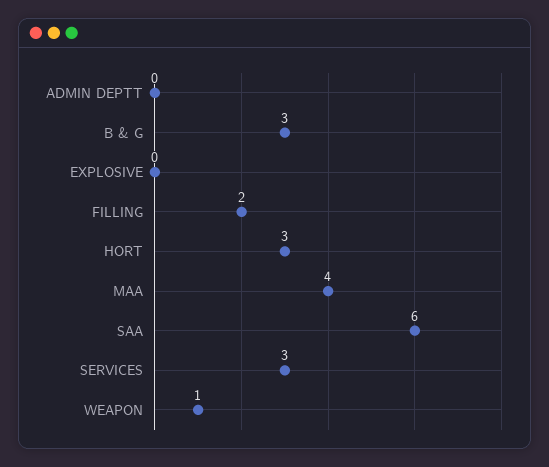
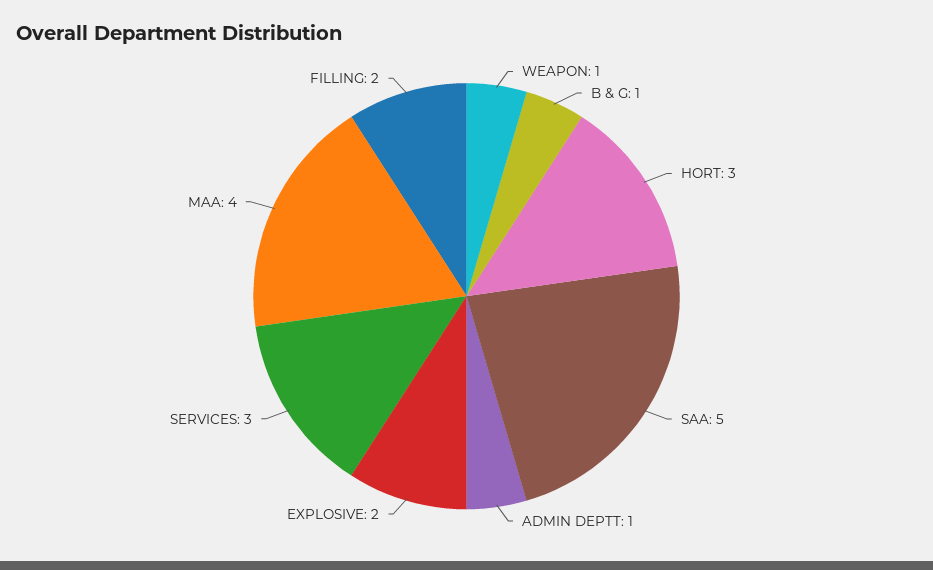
ADMIN DEPTT: 0 -> 1
B & G: 3 -> 1
EXPLOSIVE: 0 -> 2
SAA: 6 -> 5

